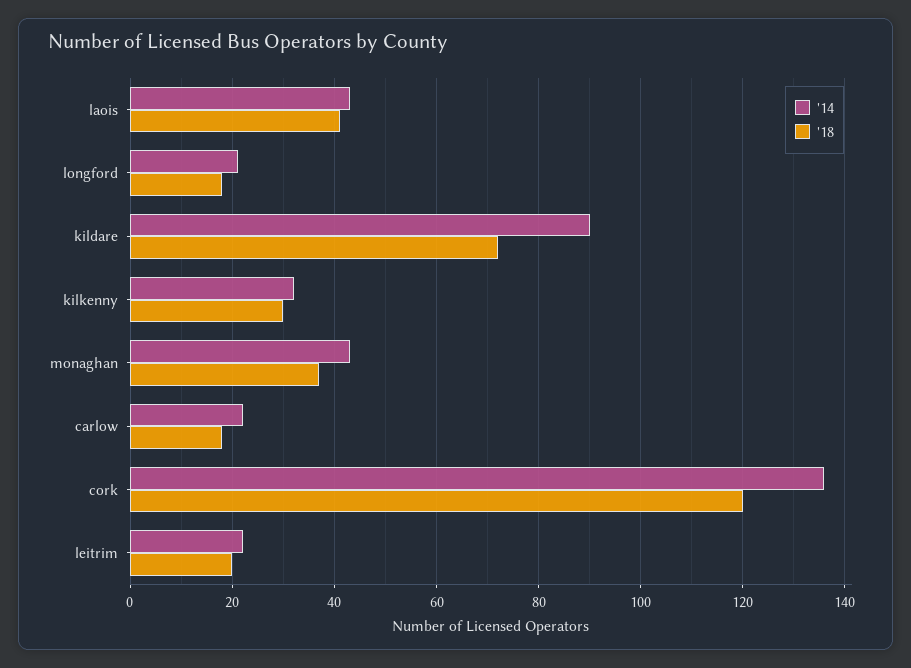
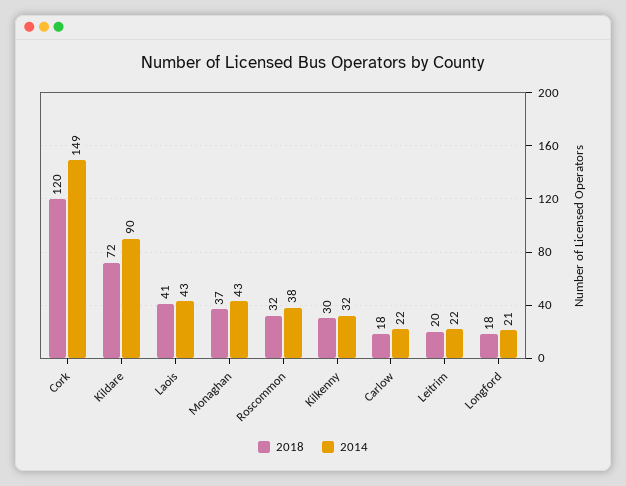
'14, cork: 135 -> 149
'18, Roscommon: none -> 32
'14, Roscommon: none -> 38

